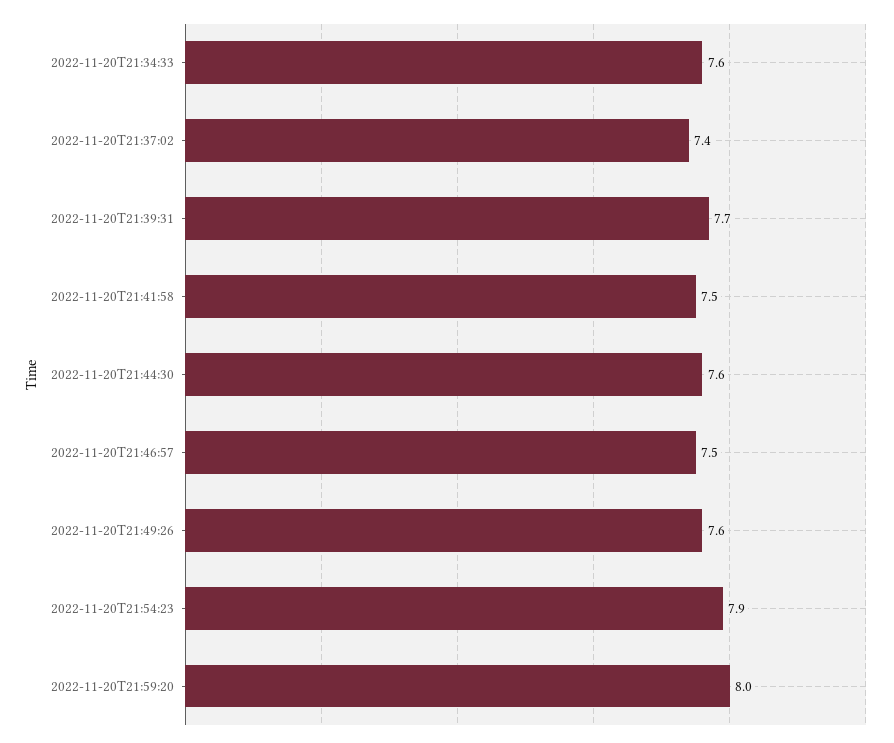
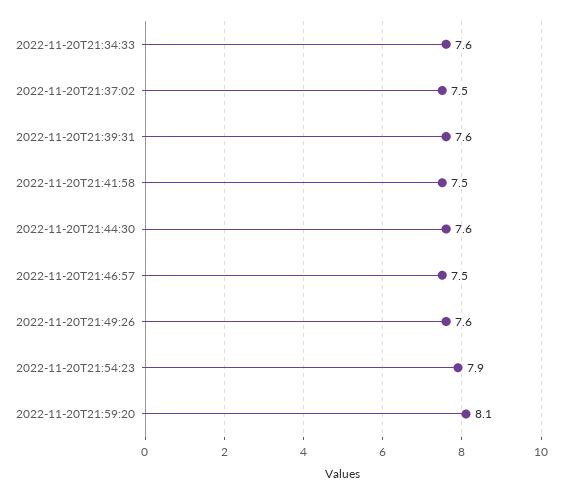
2022-11-20T21:37:02: 7.4 -> 7.5
2022-11-20T21:39:31: 7.7 -> 7.6
2022-11-20T21:59:20: 8 -> 8.1

